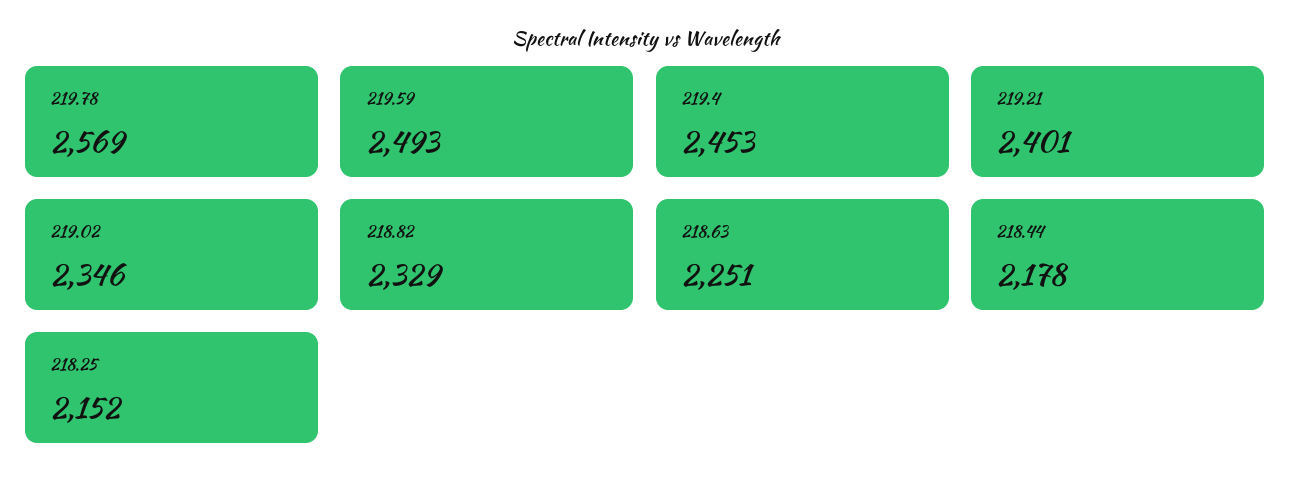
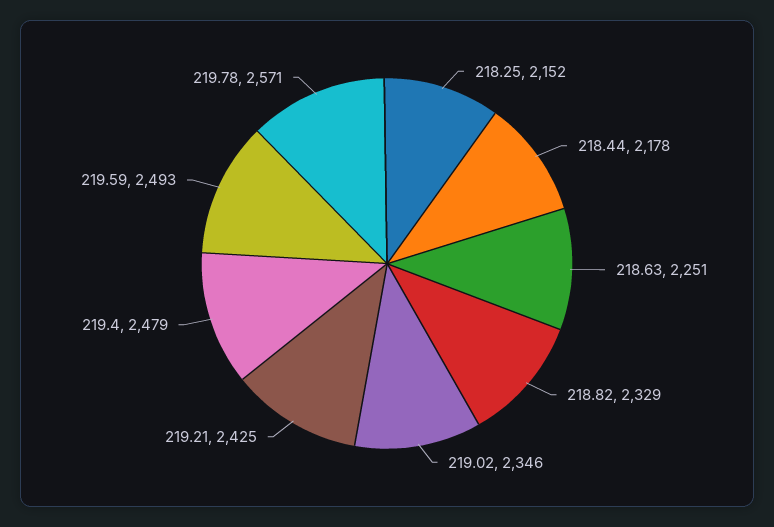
219.78: 2569 -> 2571
219.4: 2453 -> 2479
219.21: 2401 -> 2425

